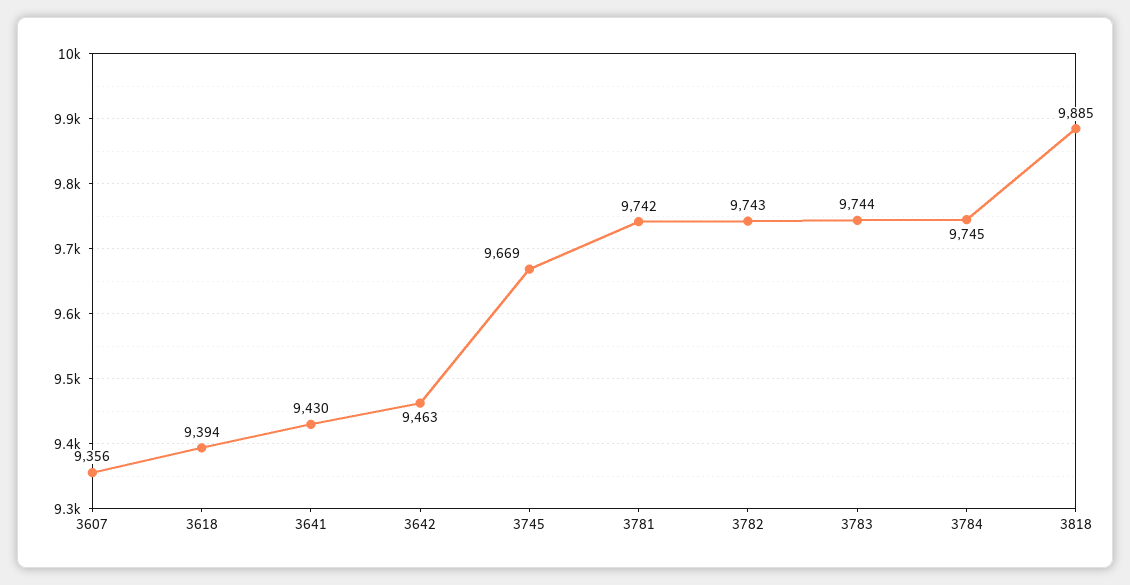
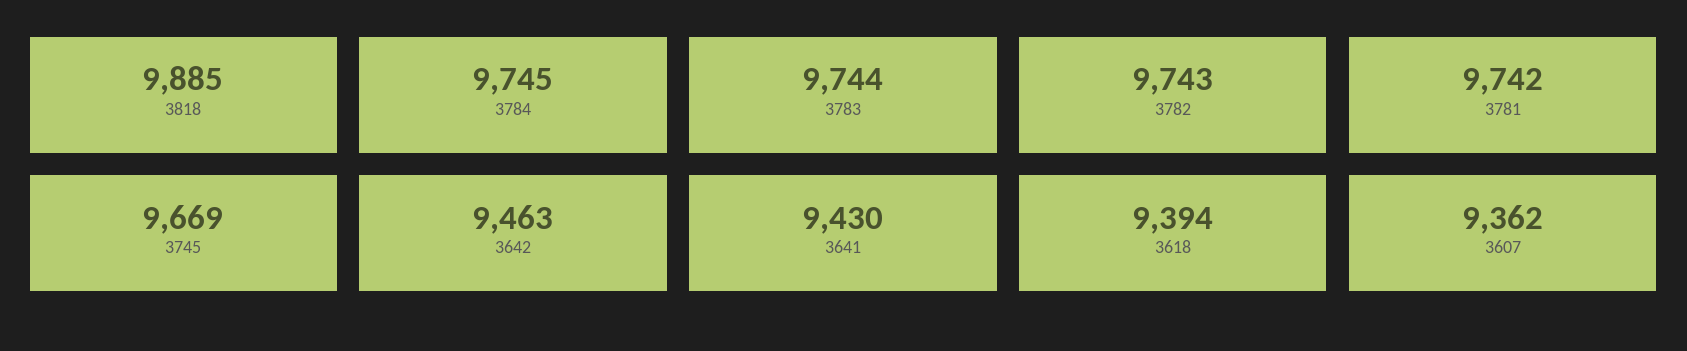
3607: 9356 -> 9362

